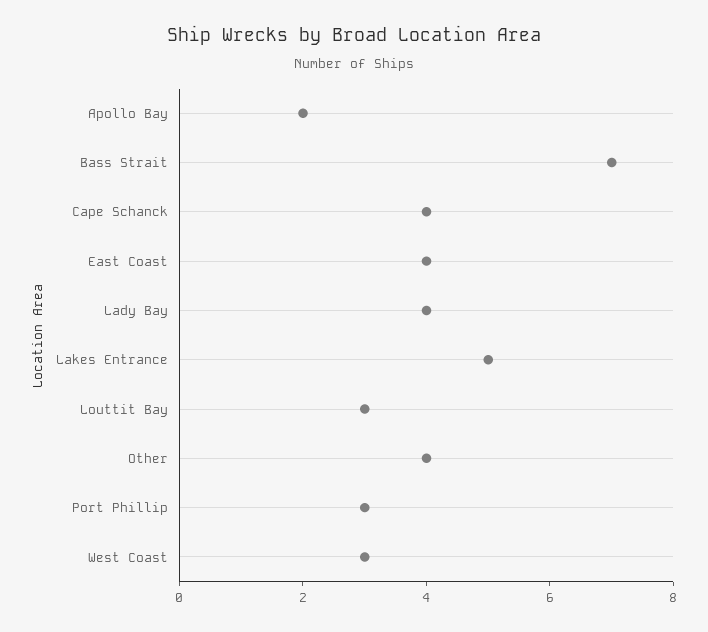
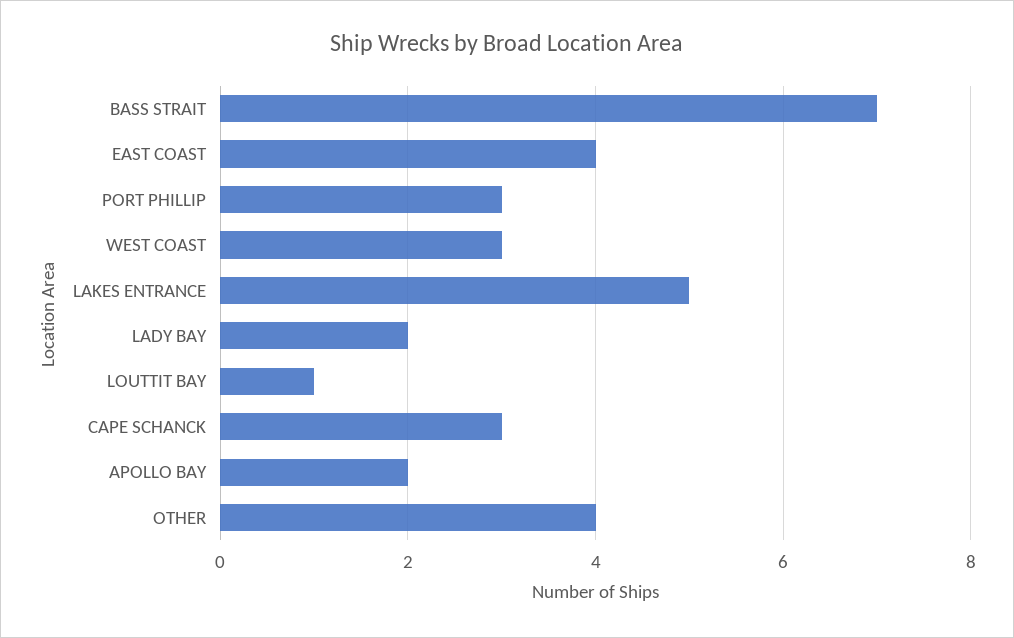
Cape Schanck: 4 -> 3
Lady Bay: 4 -> 2
Louttit Bay: 3 -> 1

